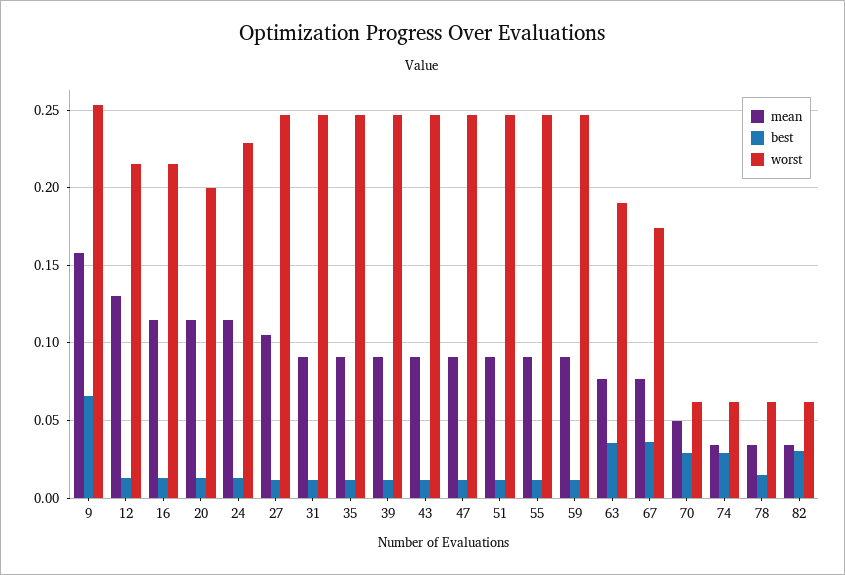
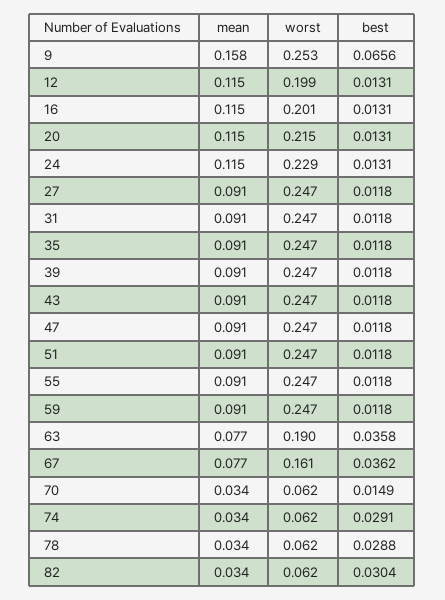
mean, 12: 0.13 -> 0.115
worst, 12: 0.215 -> 0.199
worst, 16: 0.215 -> 0.201
worst, 20: 0.2 -> 0.215
mean, 27: 0.105 -> 0.091
worst, 67: 0.175 -> 0.161
mean, 70: 0.05 -> 0.034
best, 70: 0.03 -> 0.0149
best, 78: 0.015 -> 0.0288

